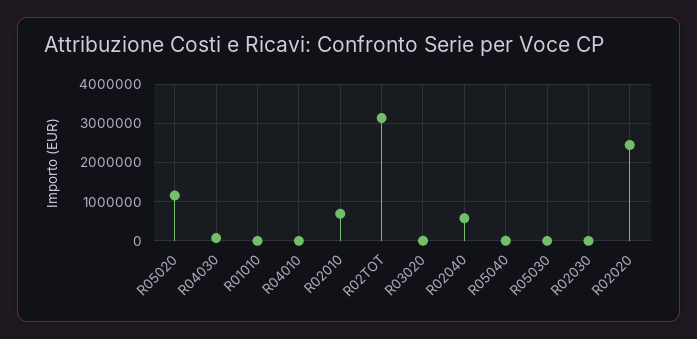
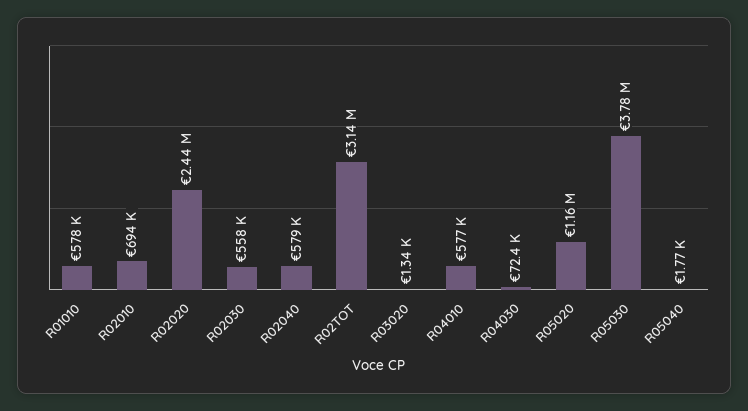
R01010: 0 -> 578000
R04010: 0 -> 577000
R05030: 0 -> 3780000
R02030: 0 -> 558000

